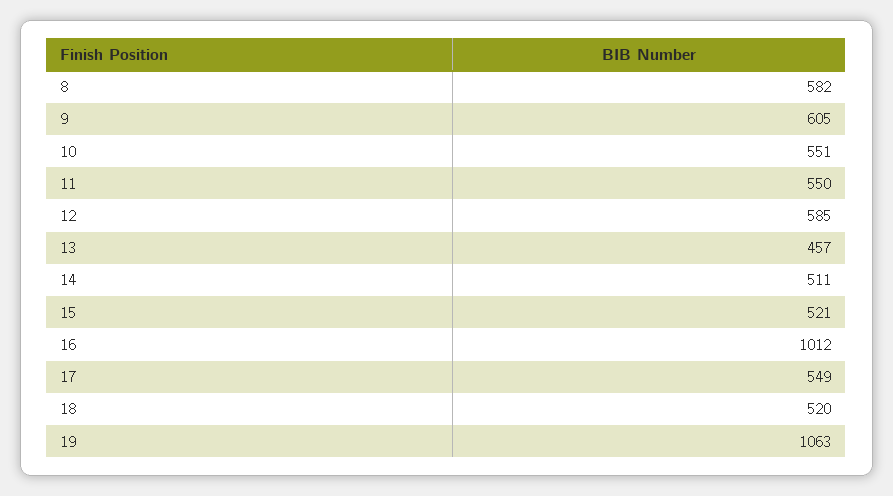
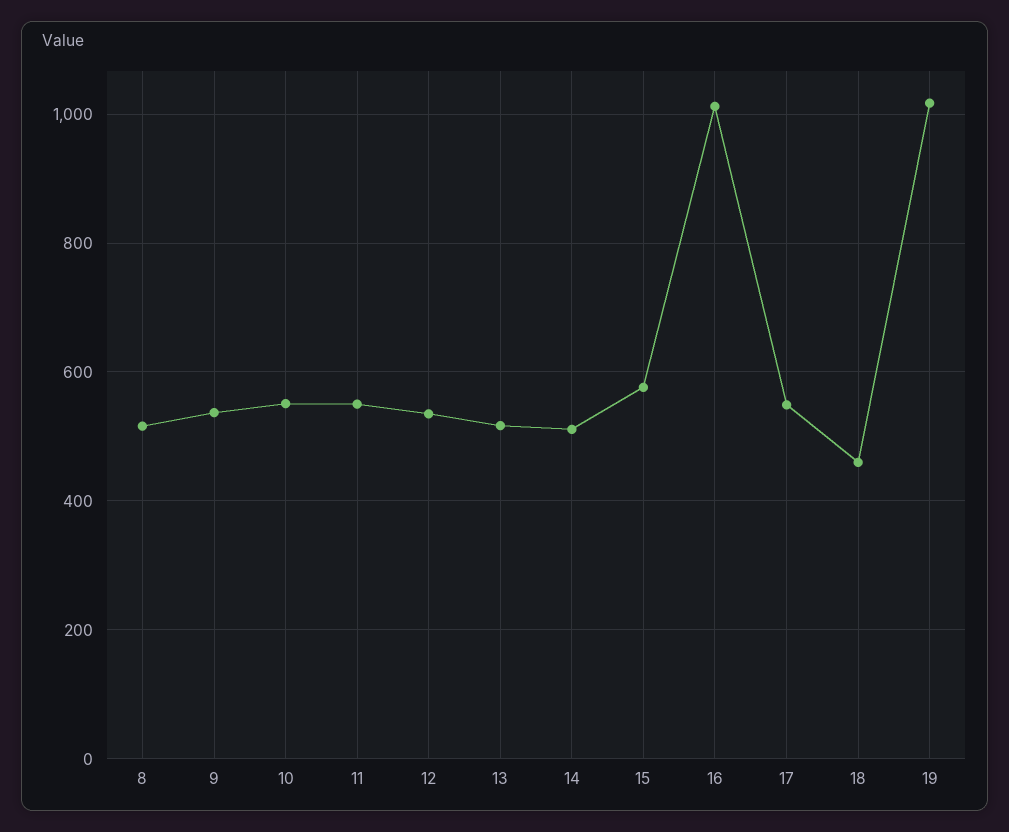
8: 582 -> 520
9: 605 -> 540
12: 585 -> 540
13: 457 -> 520
15: 521 -> 580
18: 520 -> 460
19: 1063 -> 1020

